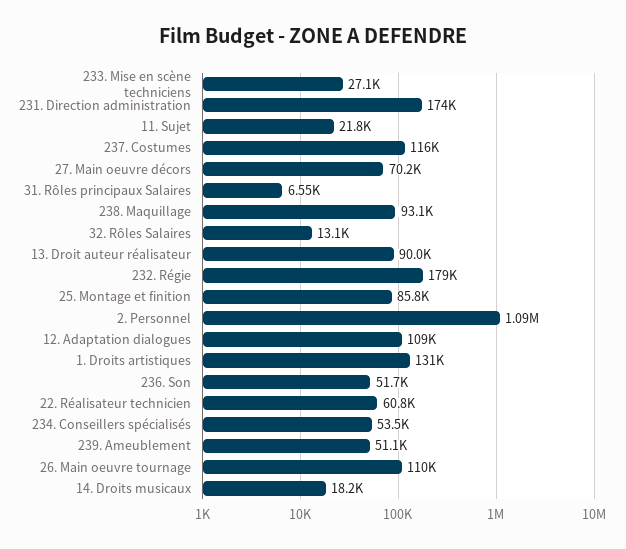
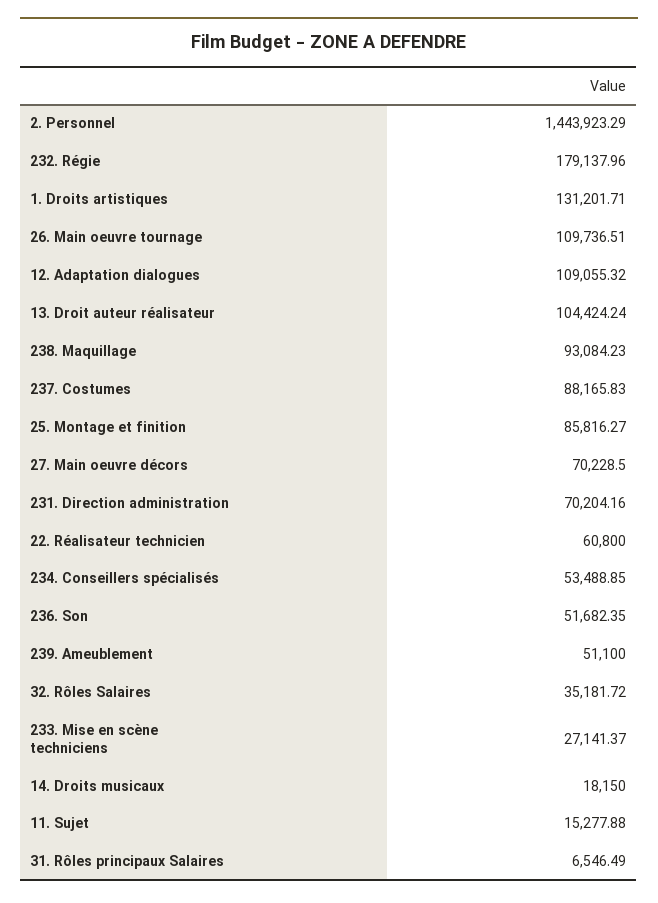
231. Direction administration: 174000 -> 70204.16
11. Sujet: 21800 -> 15277.88
237. Costumes: 116000 -> 88165.83
32. Rôles Salaires: 13100 -> 35181.72
13. Droit auteur réalisateur: 90000 -> 104424.24
2. Personnel: 1090000 -> 1443923.29

